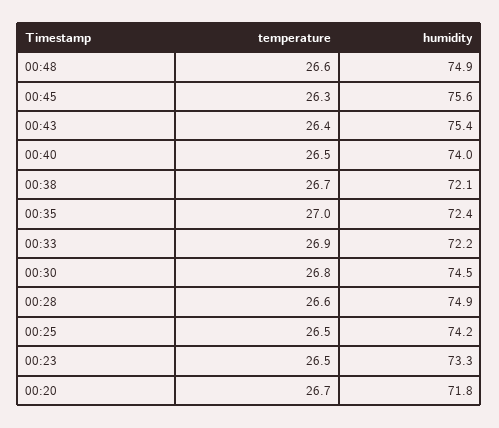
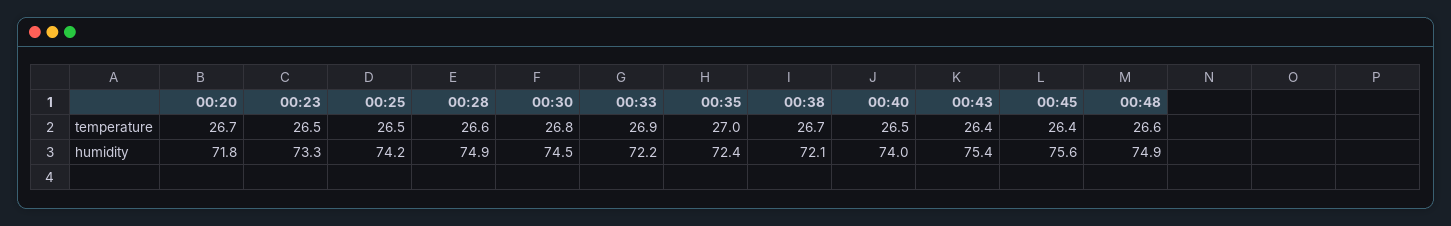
temperature, 00:45: 26.3 -> 26.4

